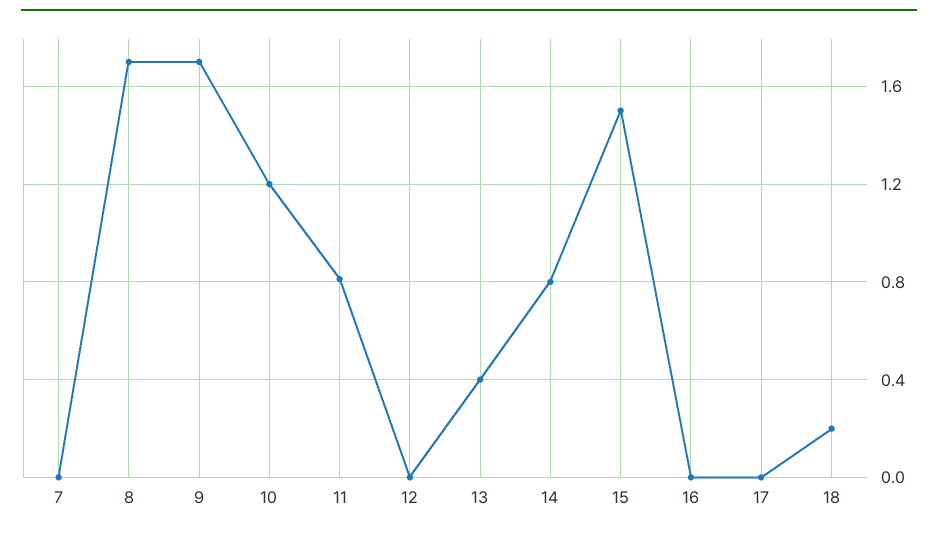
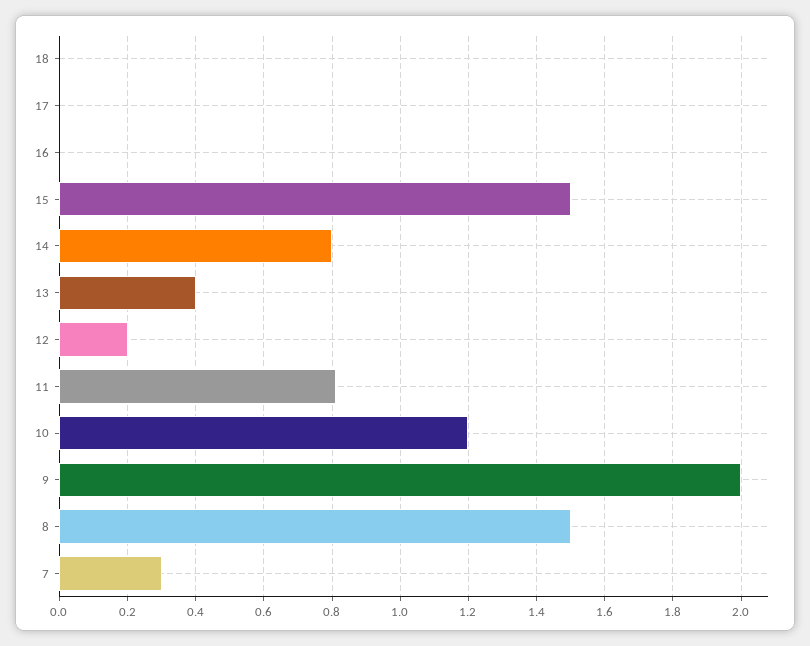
7: 0 -> 0.3
8: 1.7 -> 1.5
9: 1.7 -> 2
12: 0 -> 0.2
18: 0.2 -> 0

